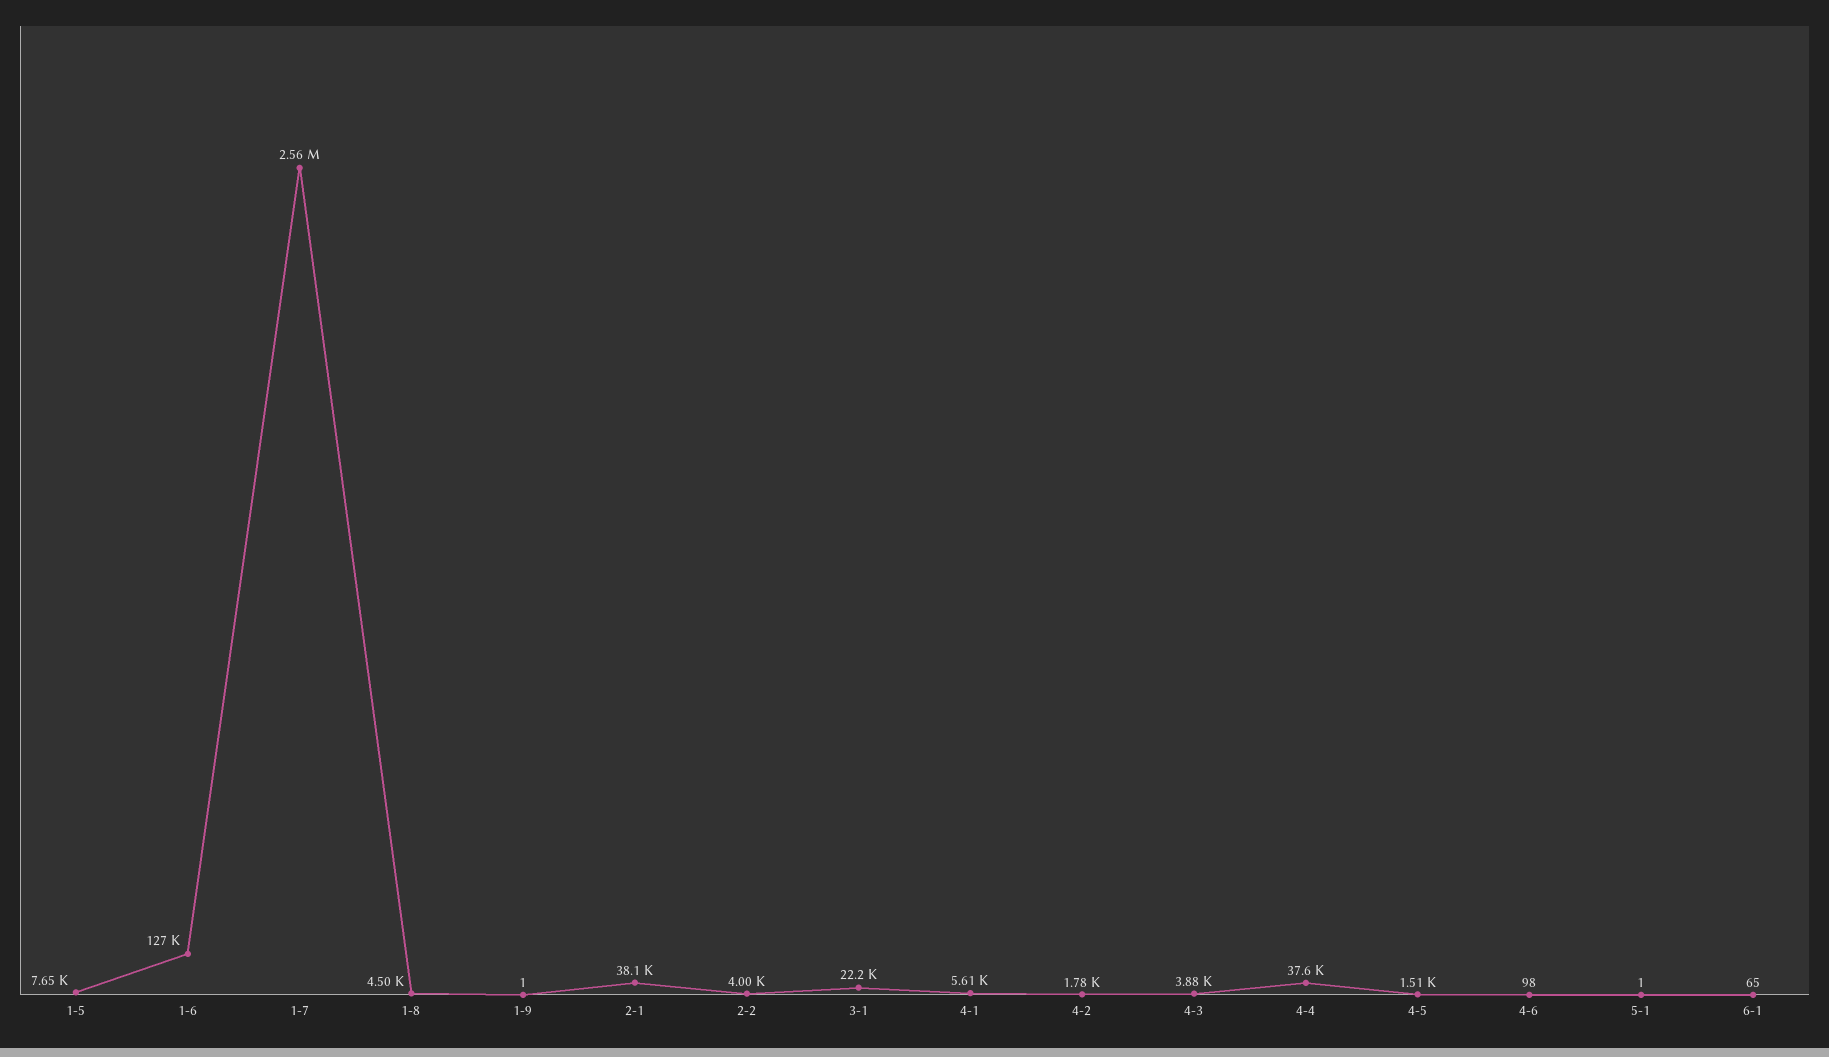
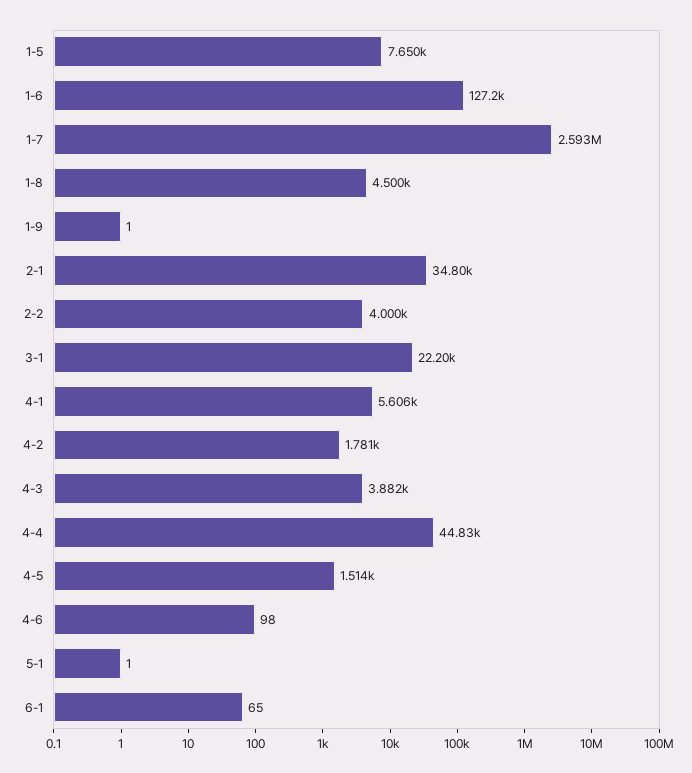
1-7: 2560000 -> 2593000
2-1: 38100 -> 34800
4-4: 37600 -> 44830

